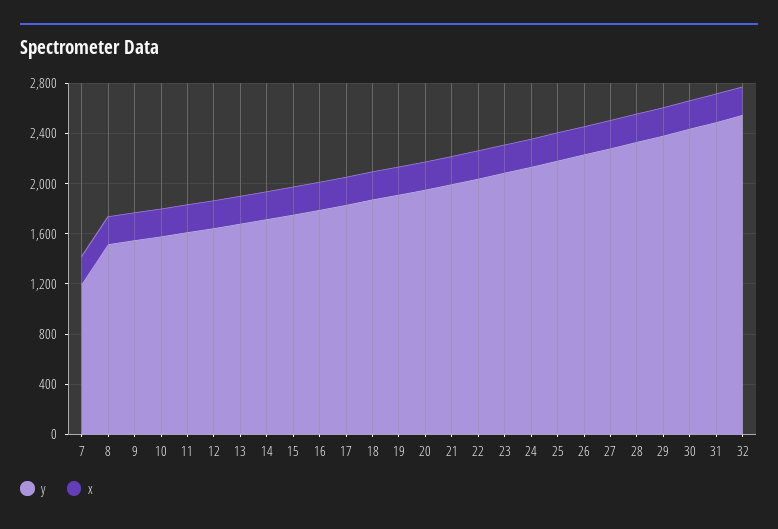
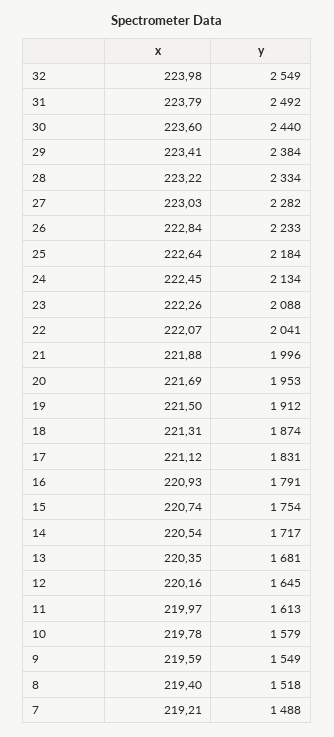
y, 7: 1200 -> 1488

